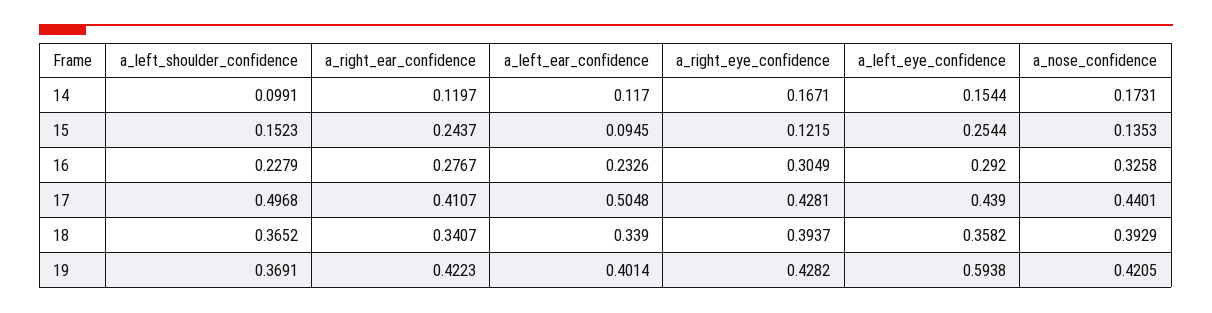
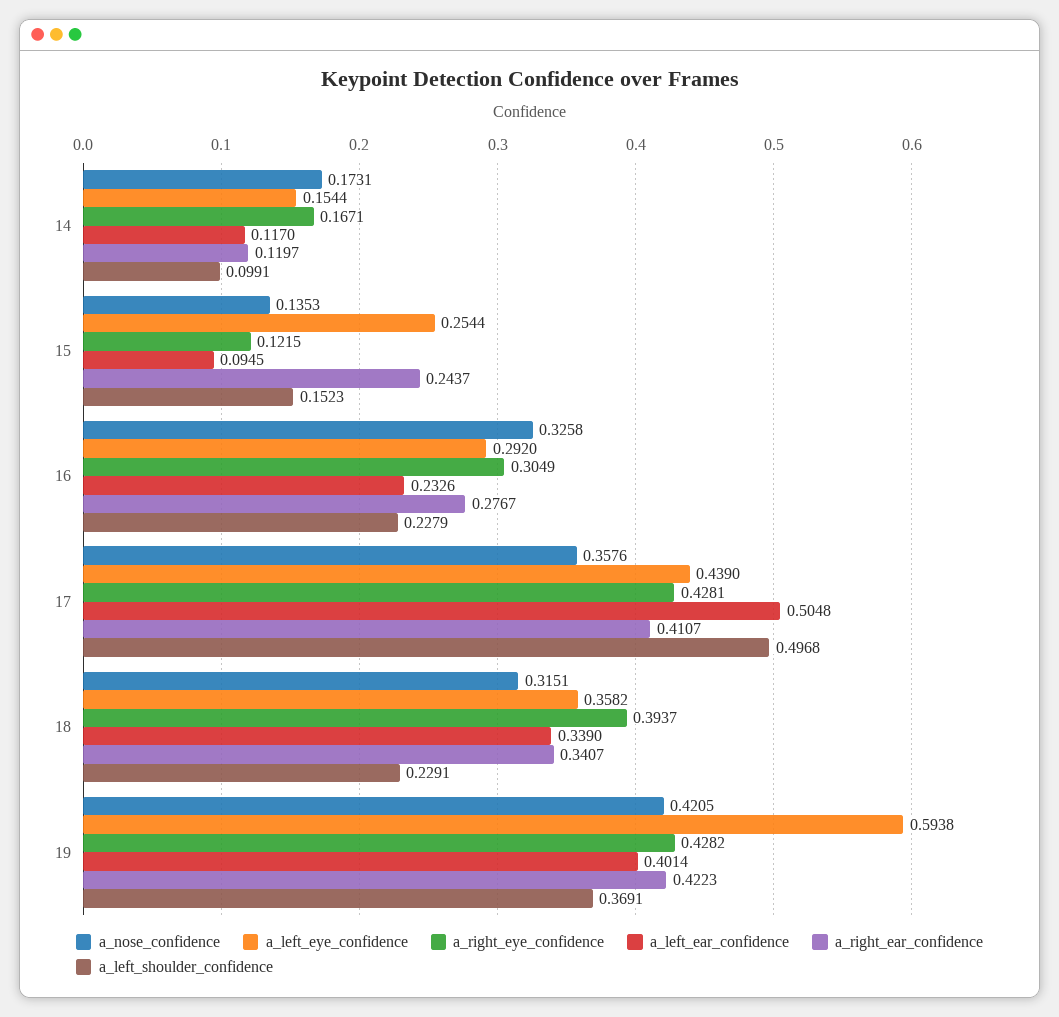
a_nose_confidence, 17: 0.4401 -> 0.3576
a_left_shoulder_confidence, 18: 0.3652 -> 0.2291
a_nose_confidence, 18: 0.3929 -> 0.3151

